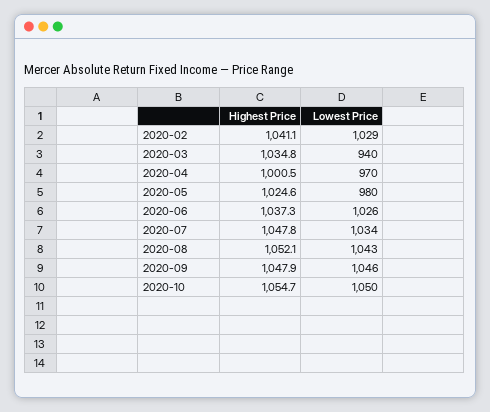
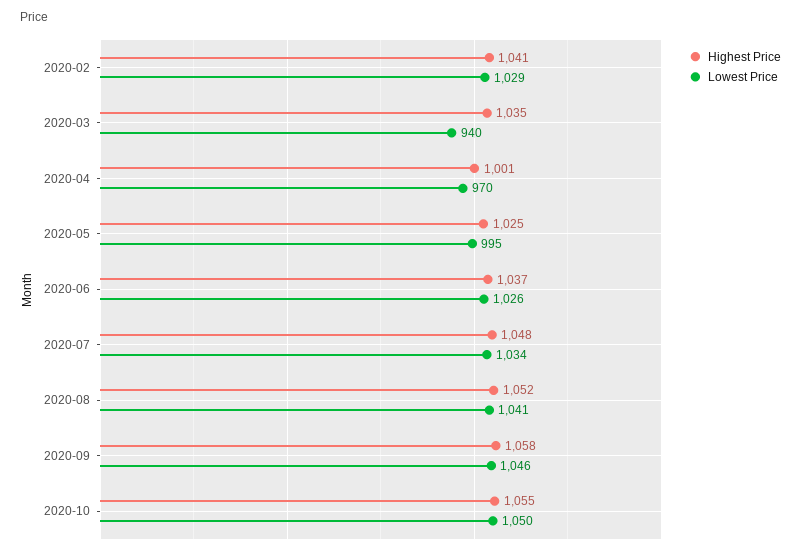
Lowest Price, 2020-05: 980 -> 995
Lowest Price, 2020-08: 1043 -> 1041
Highest Price, 2020-09: 1047.9 -> 1058

